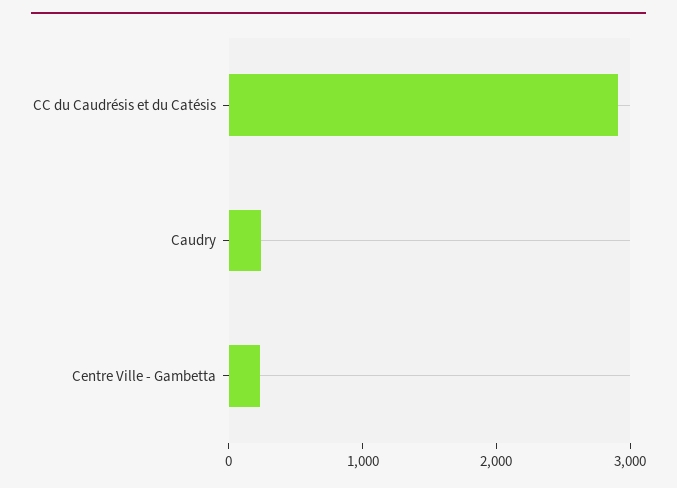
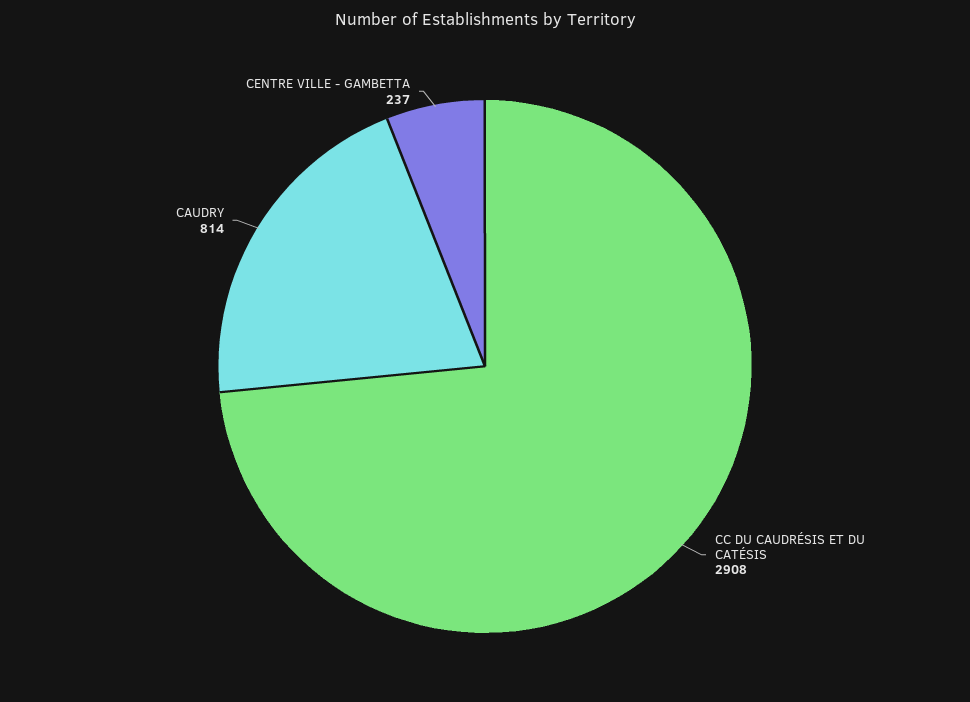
Caudry: 200 -> 814

